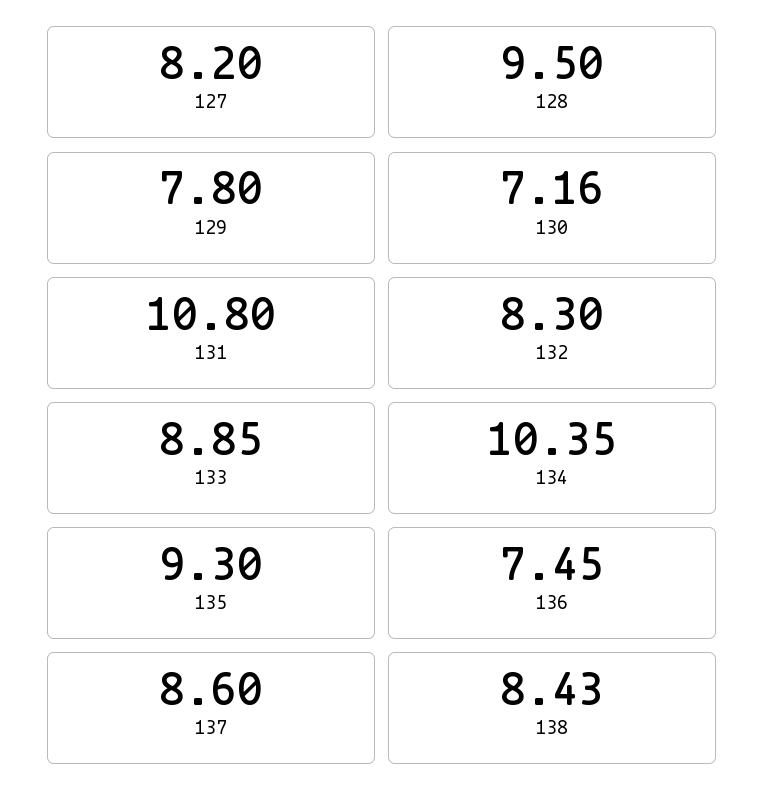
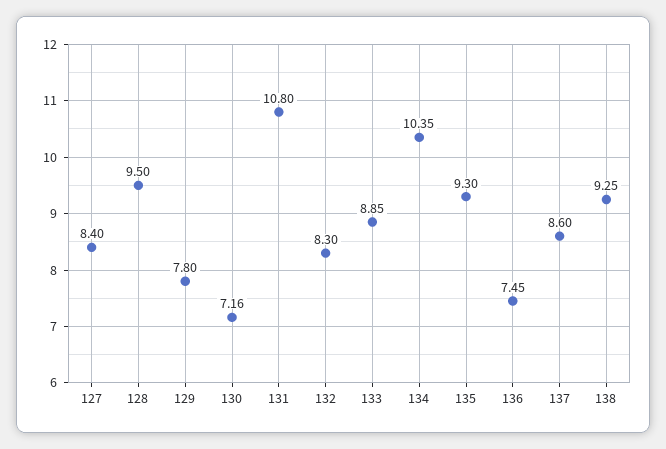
127: 8.2 -> 8.4
138: 8.43 -> 9.25

